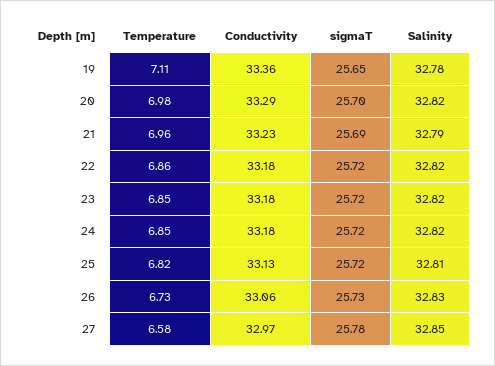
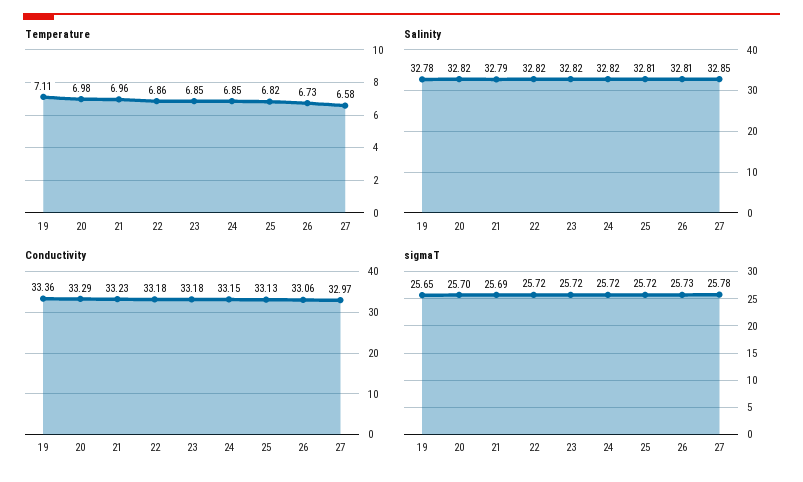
Conductivity, 24: 33.18 -> 33.15
Salinity, 26: 32.83 -> 32.81

